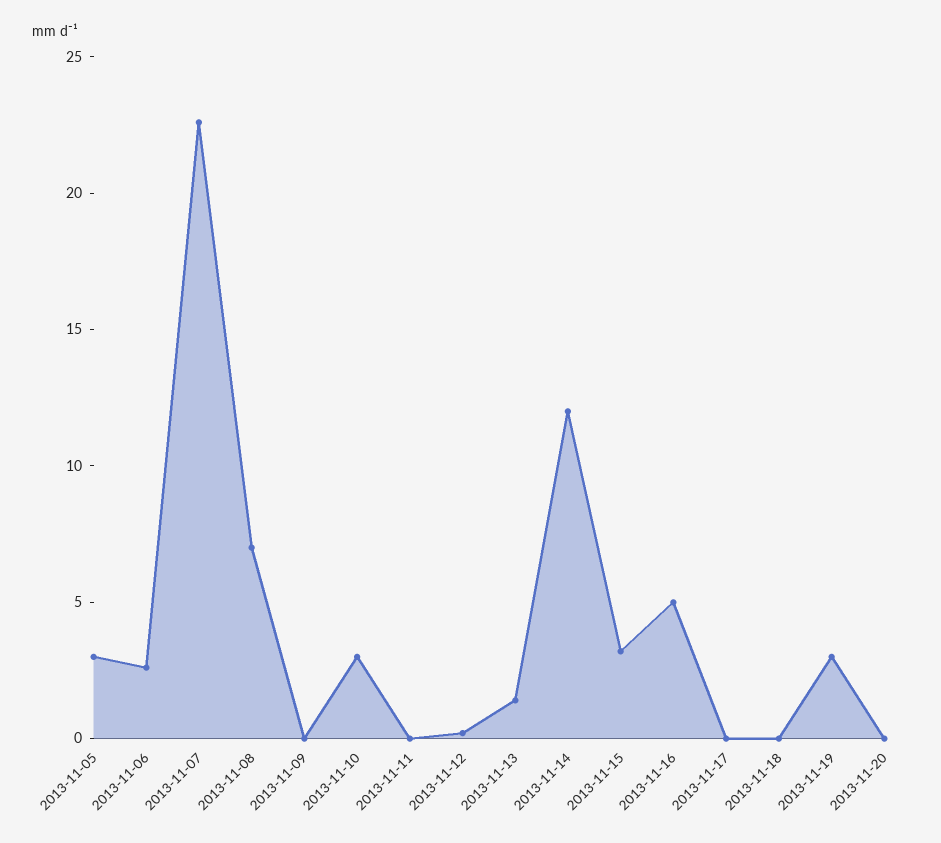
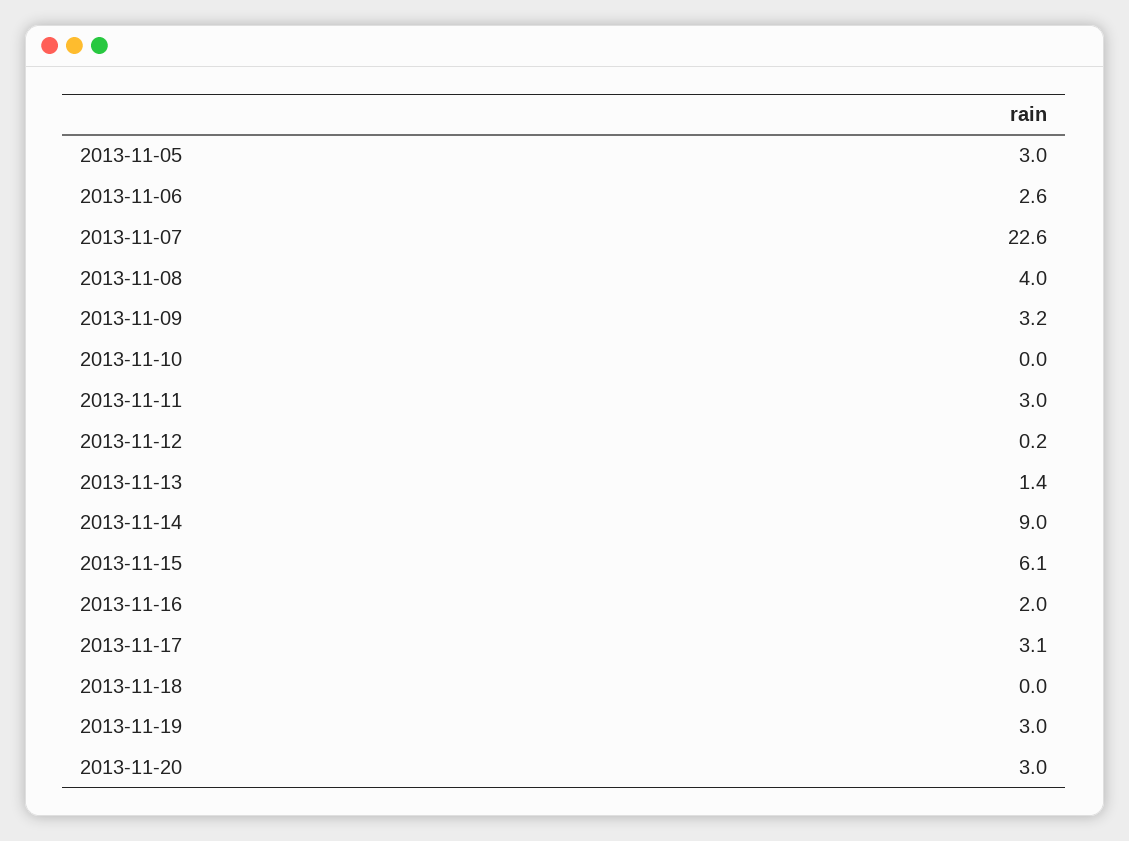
2013-11-08: 7 -> 4
2013-11-09: 0 -> 3.2
2013-11-10: 3 -> 0
2013-11-11: 0 -> 3
2013-11-14: 12 -> 9
2013-11-15: 3 -> 6.1
2013-11-16: 5 -> 2
2013-11-17: 0 -> 3.1
2013-11-20: 0 -> 3

